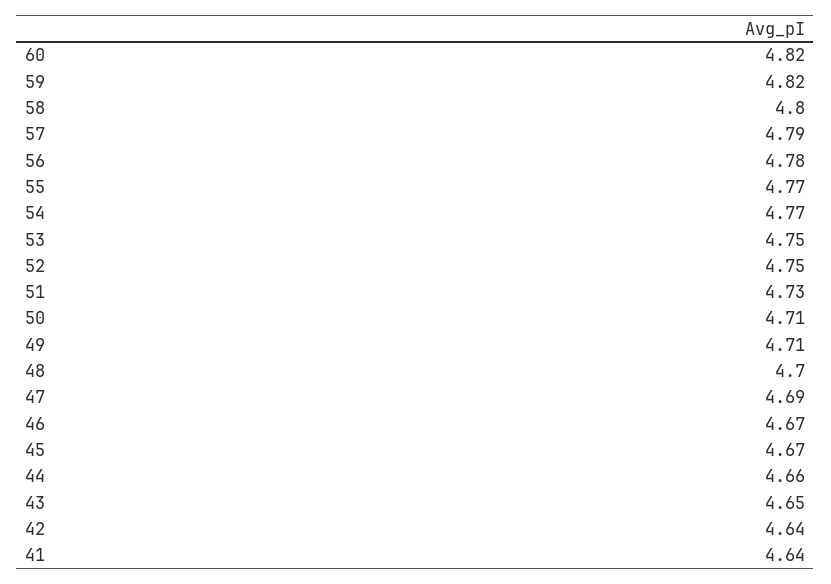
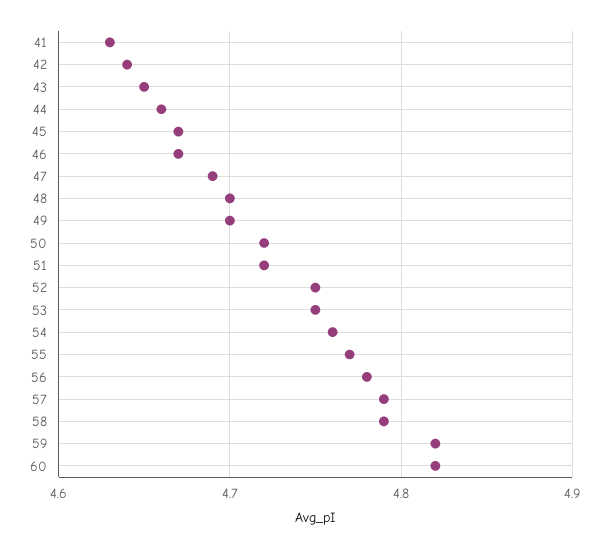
58: 4.8 -> 4.79
54: 4.77 -> 4.76
51: 4.73 -> 4.72
50: 4.71 -> 4.72
49: 4.71 -> 4.7
41: 4.64 -> 4.63

